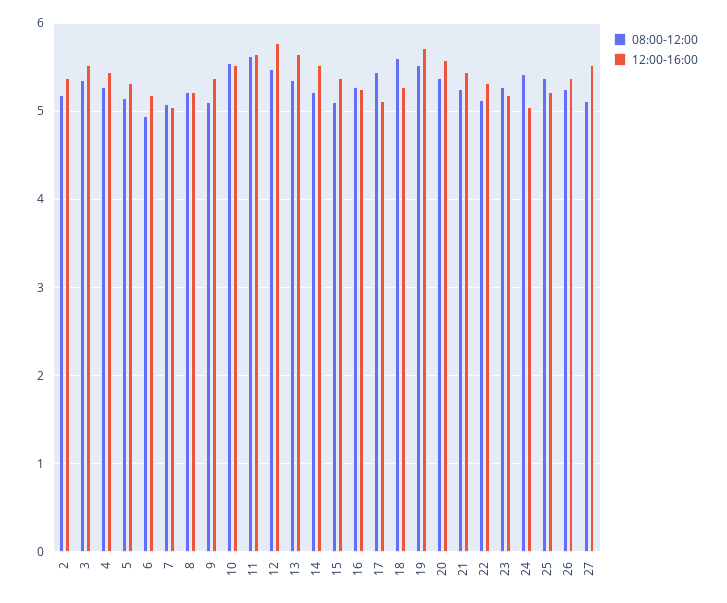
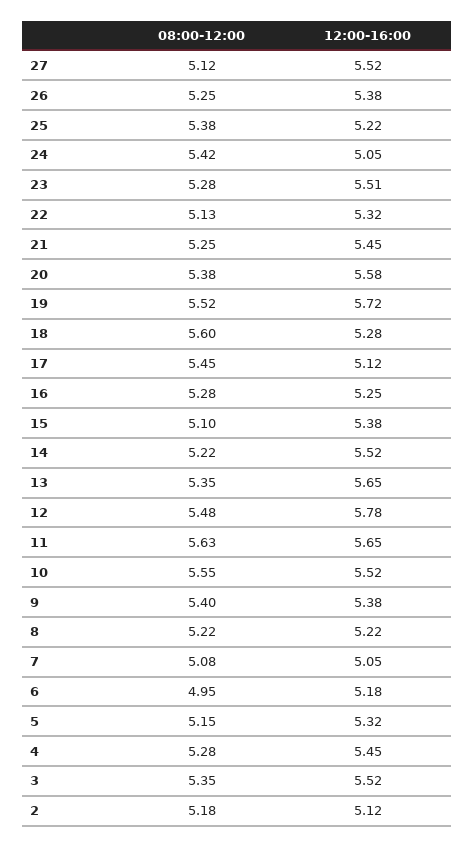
12:00-16:00, 2: 5.4 -> 5.12
08:00-12:00, 9: 5.1 -> 5.4
12:00-16:00, 23: 5.2 -> 5.51

